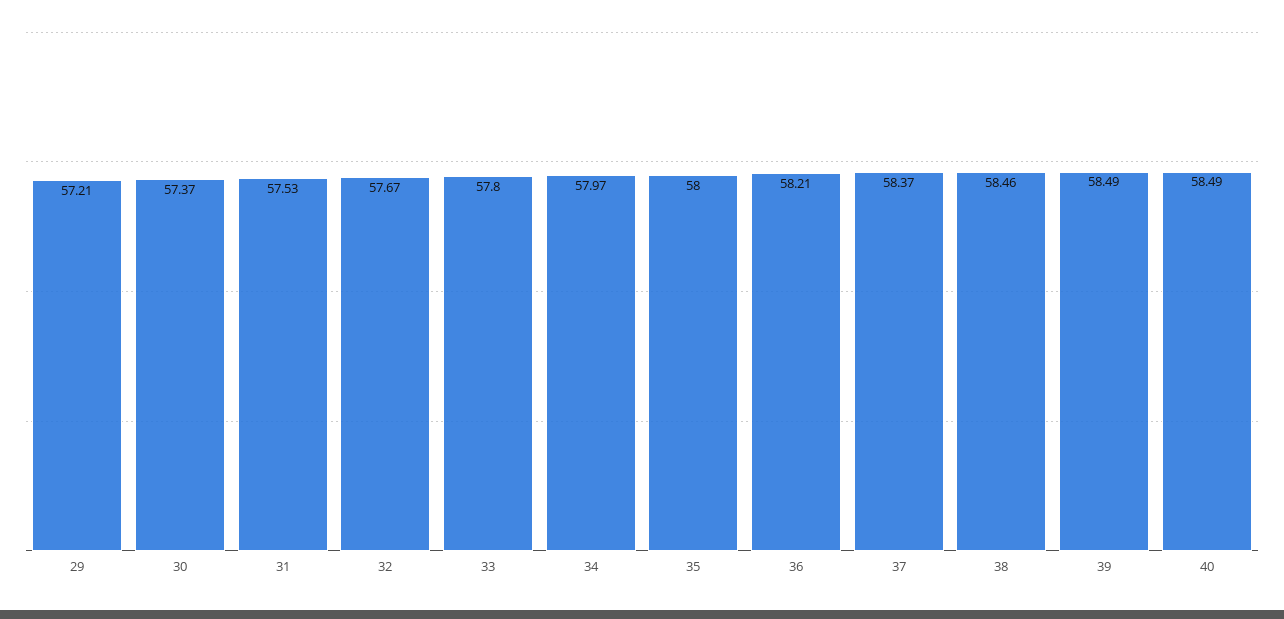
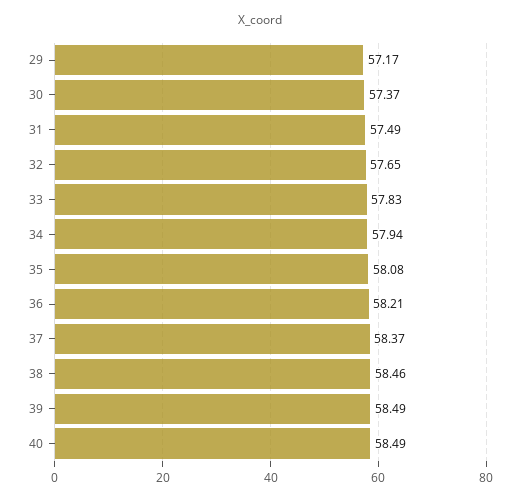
29: 57.21 -> 57.17
31: 57.53 -> 57.49
32: 57.67 -> 57.65
33: 57.8 -> 57.83
34: 57.97 -> 57.94
35: 58 -> 58.08

